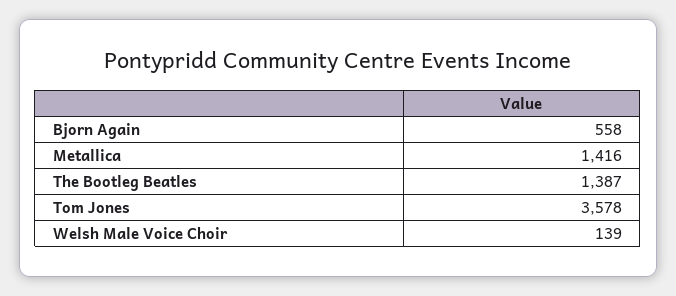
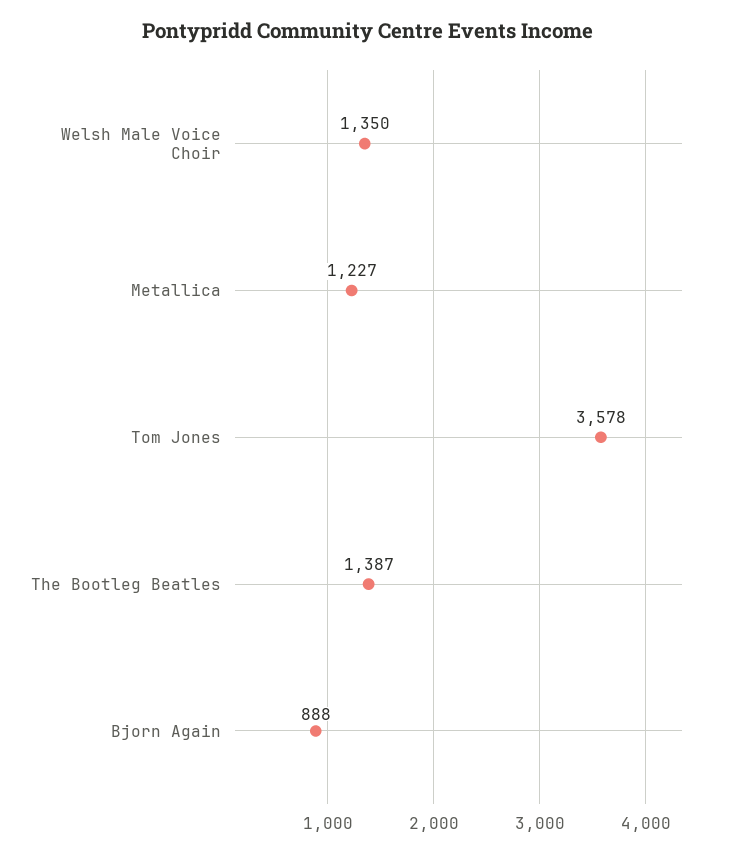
Bjorn Again: 558 -> 888
Metallica: 1416 -> 1227
Welsh Male Voice Choir: 139 -> 1350

